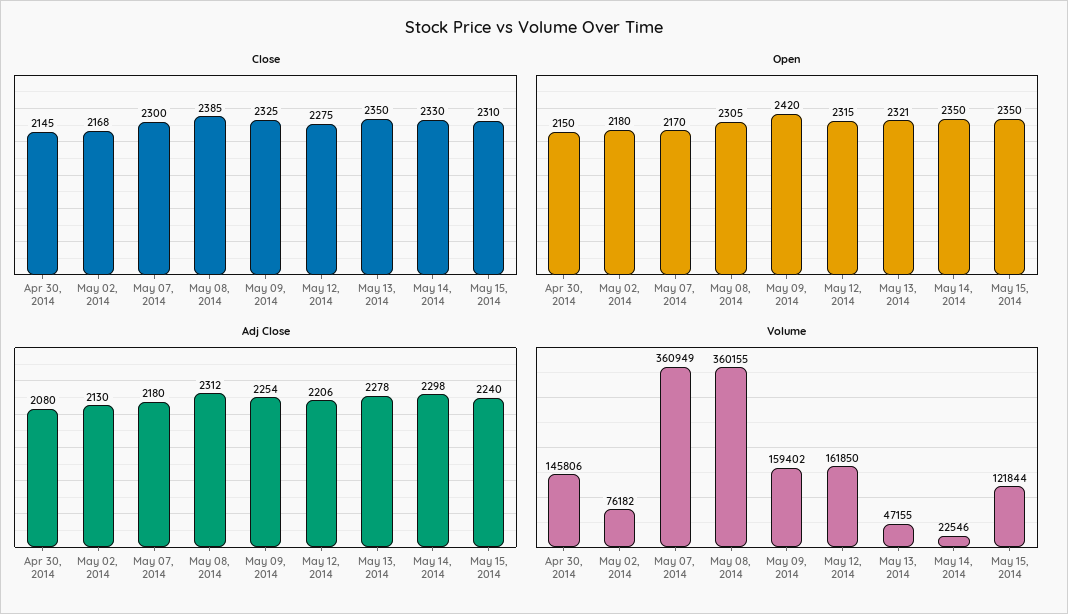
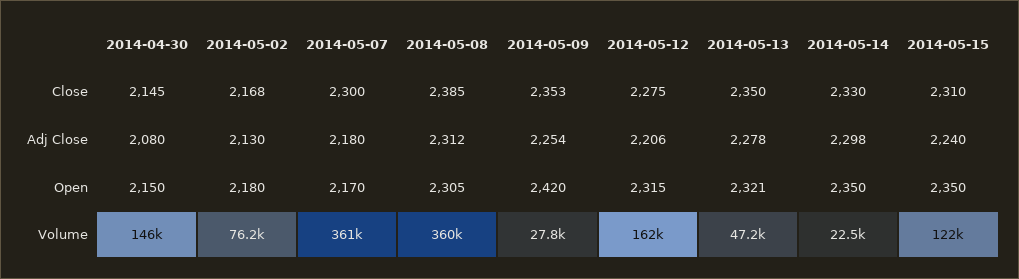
Close, May 09, 2014: 2325 -> 2353
Volume, May 09, 2014: 159402 -> 27800

